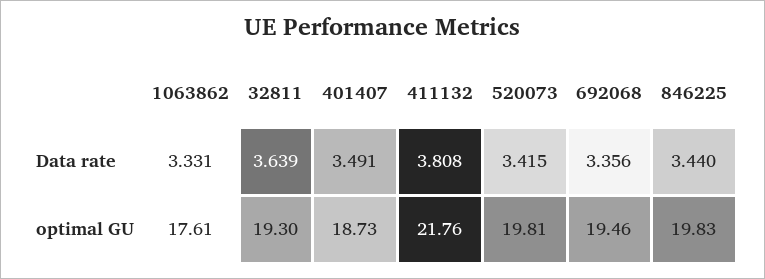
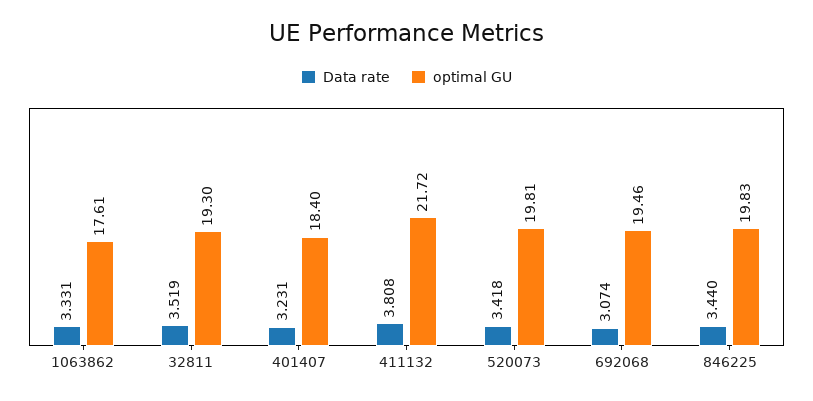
Data rate, 32811: 3.639 -> 3.519
Data rate, 401407: 3.491 -> 3.231
Data rate, 520073: 3.415 -> 3.418
Data rate, 692068: 3.356 -> 3.074
optimal GU, 401407: 18.73 -> 18.4
optimal GU, 411132: 21.76 -> 21.72

